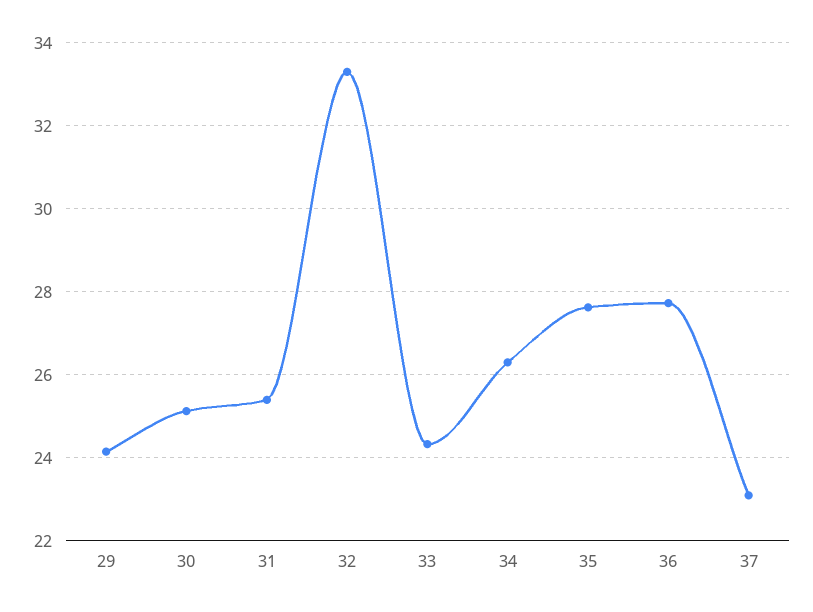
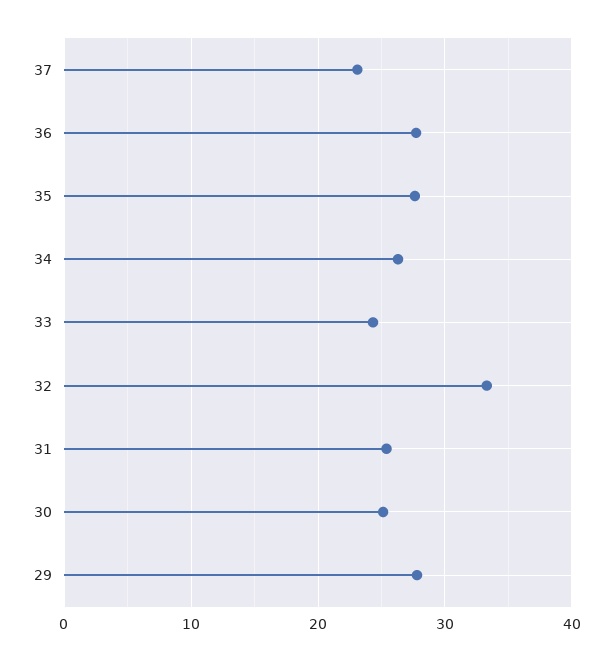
29: 24.2 -> 28

